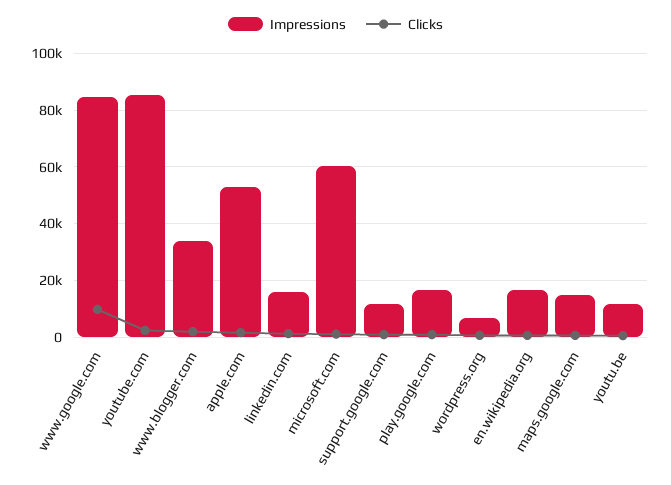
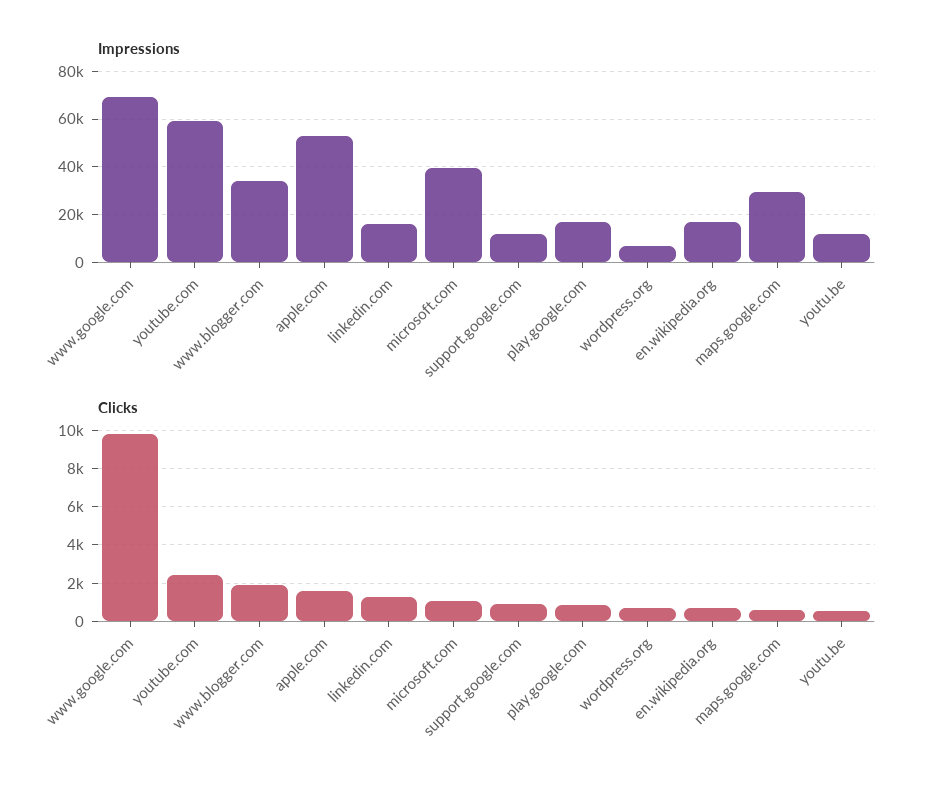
Impressions, www.google.com: 85000 -> 70000
Impressions, youtube.com: 85000 -> 60000
Impressions, microsoft.com: 60000 -> 40000
Impressions, maps.google.com: 15000 -> 30000

